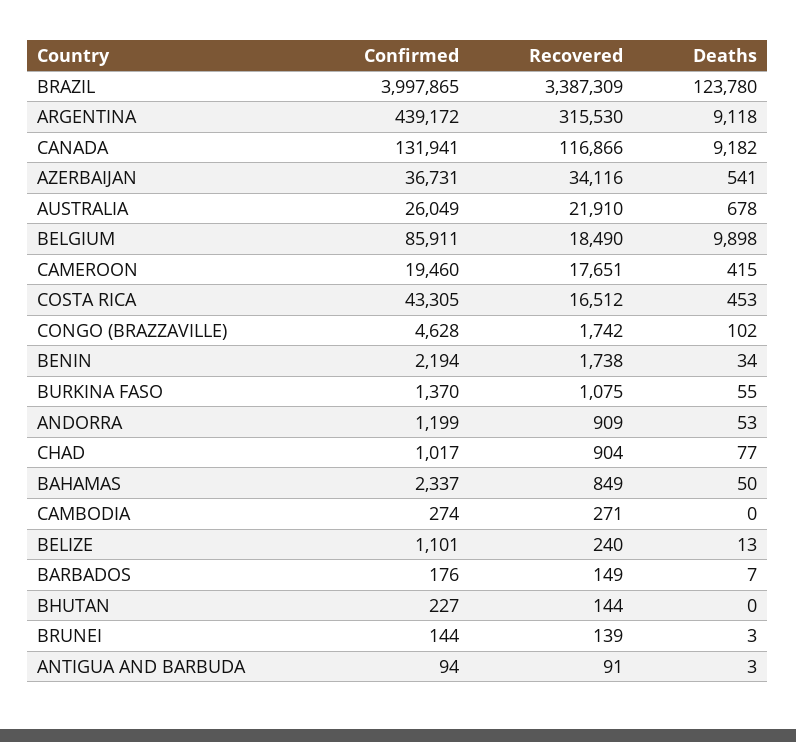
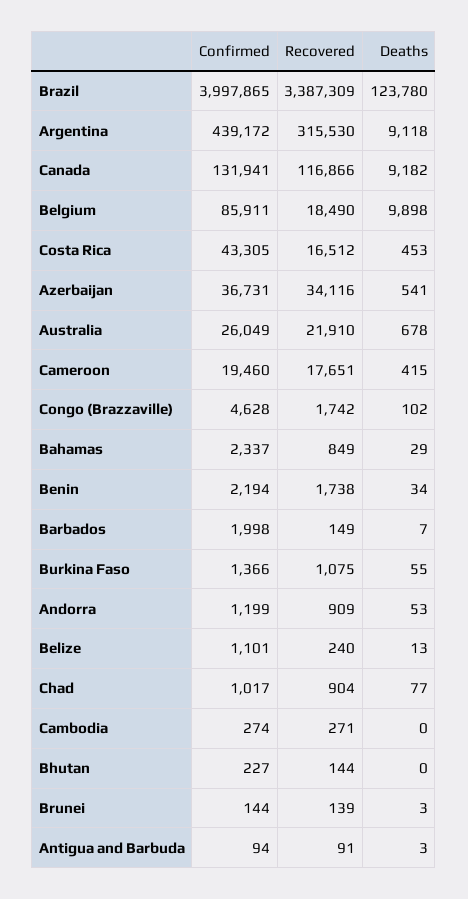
Confirmed, BURKINA FASO: 1370 -> 1366
Deaths, BAHAMAS: 50 -> 29
Confirmed, BARBADOS: 176 -> 1998

